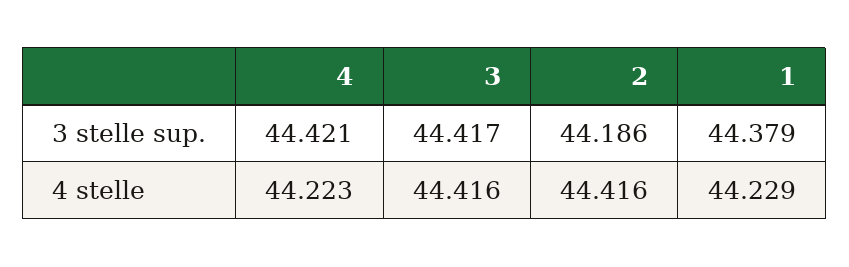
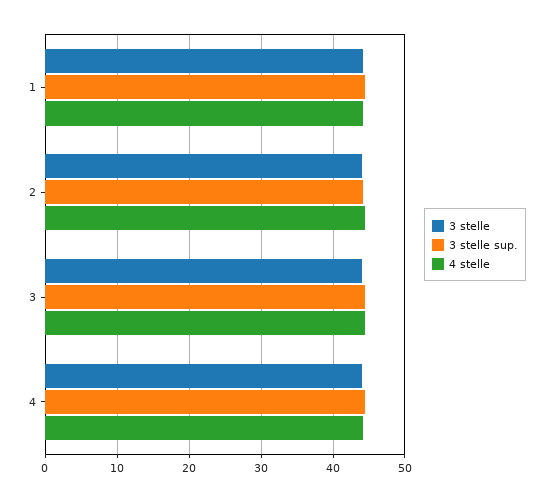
3 stelle, 1: none -> 44
3 stelle, 2: none -> 44
3 stelle, 3: none -> 44
3 stelle, 4: none -> 44

